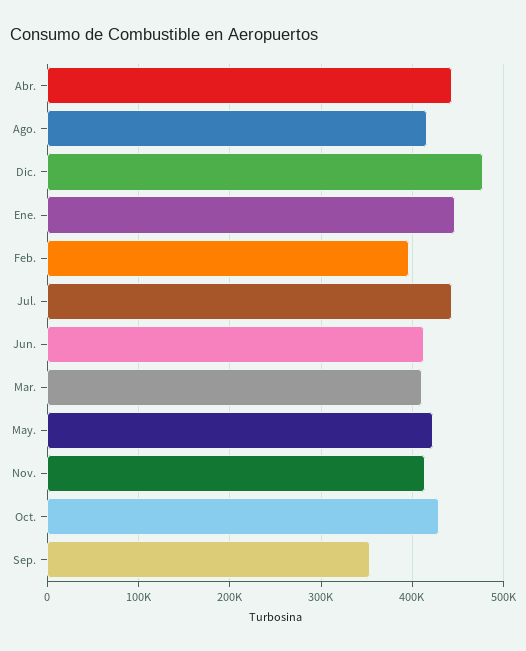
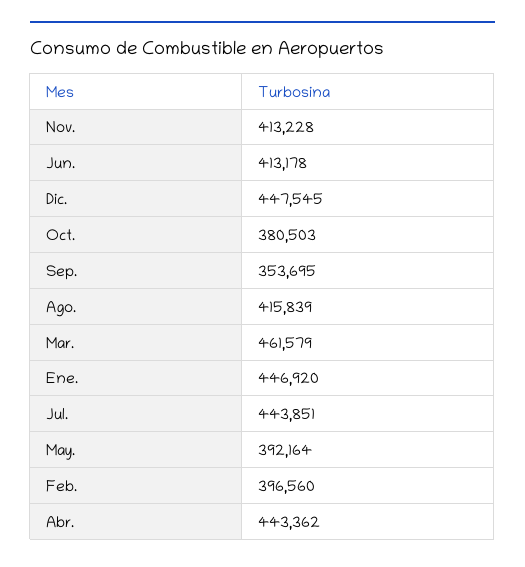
Dic.: 480000 -> 447545
Mar.: 410000 -> 461579
May.: 420000 -> 392164
Oct.: 430000 -> 380503

